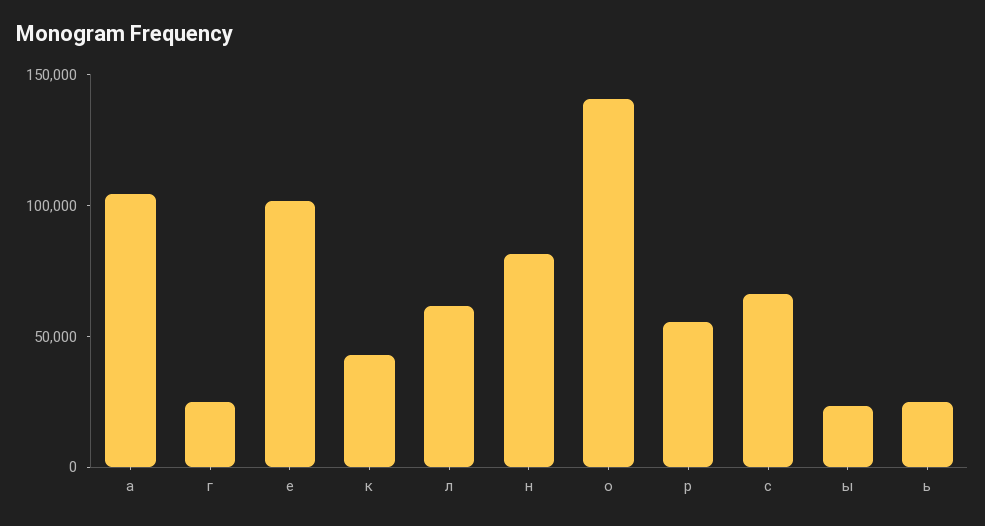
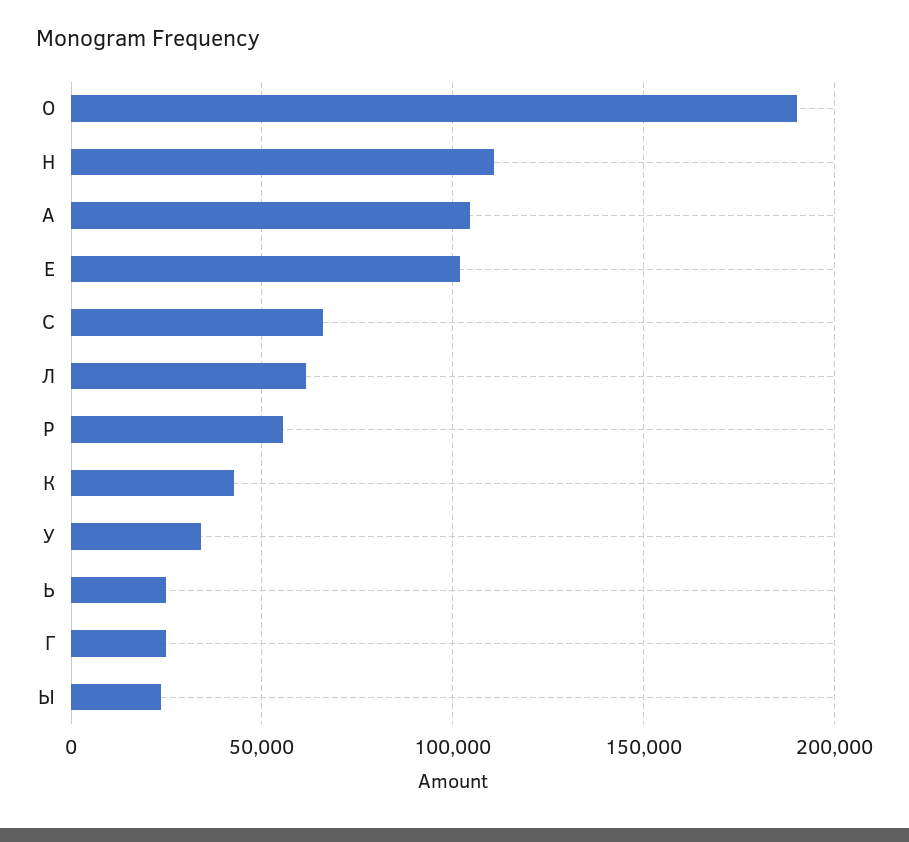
н: 80000 -> 110000
о: 140000 -> 190000
У: none -> 35000

